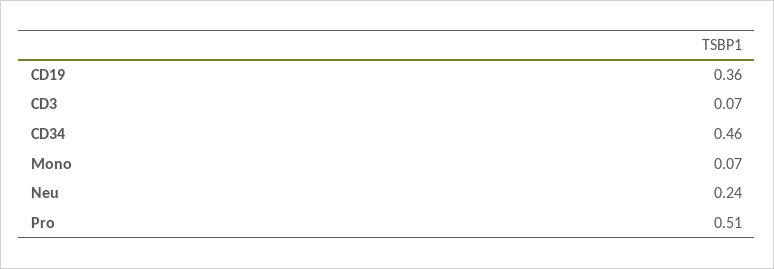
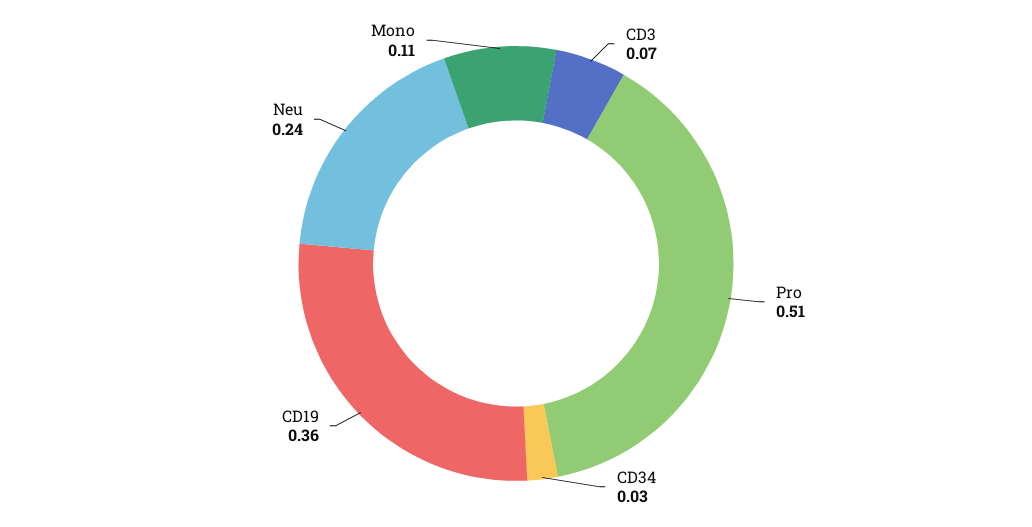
CD34: 0.46 -> 0.03
Mono: 0.07 -> 0.11

